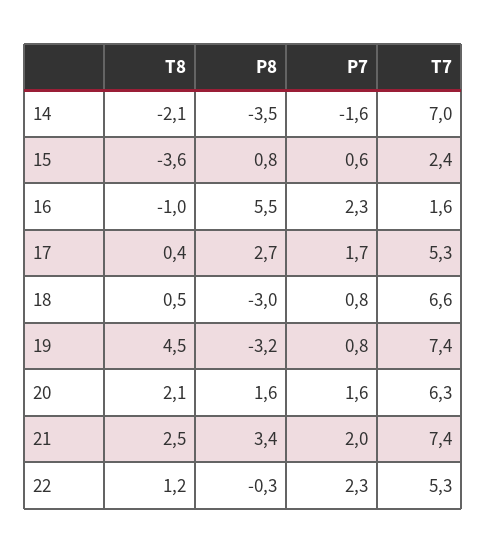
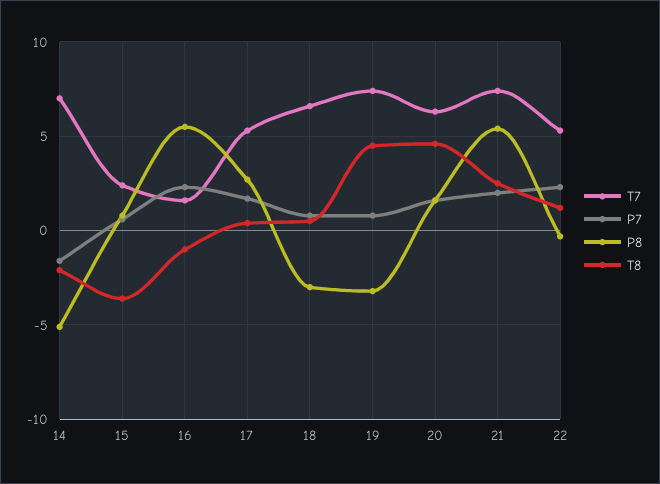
P8, 14: -3.5 -> -5
T8, 20: 2.1 -> 4.5
P8, 21: 3.4 -> 5.5

